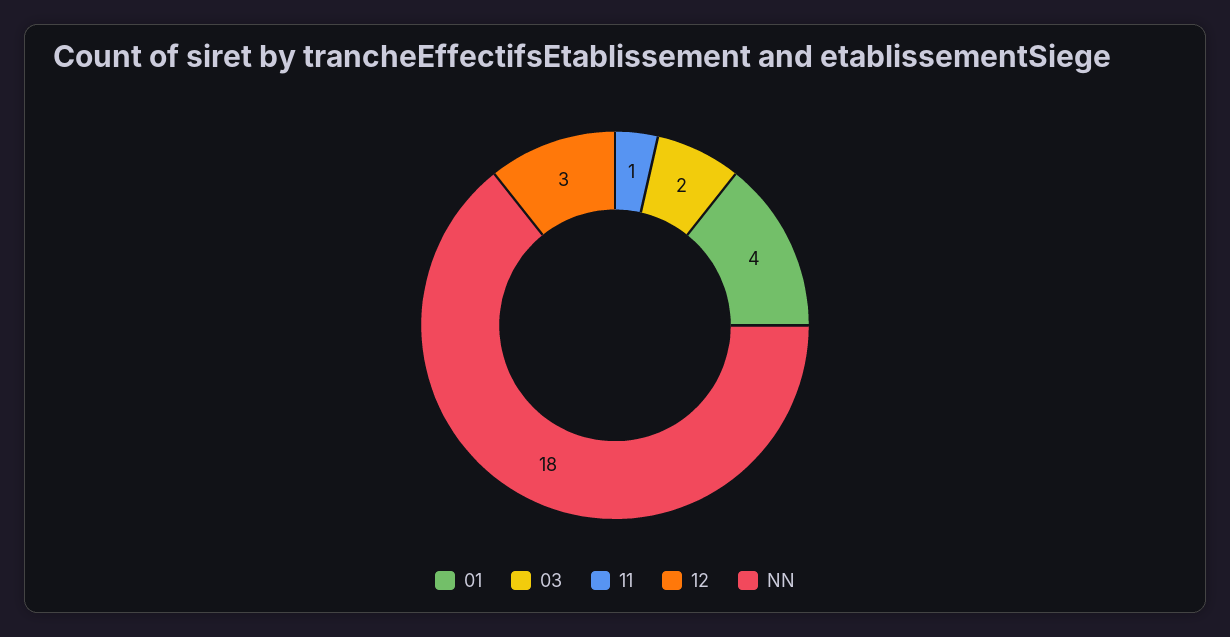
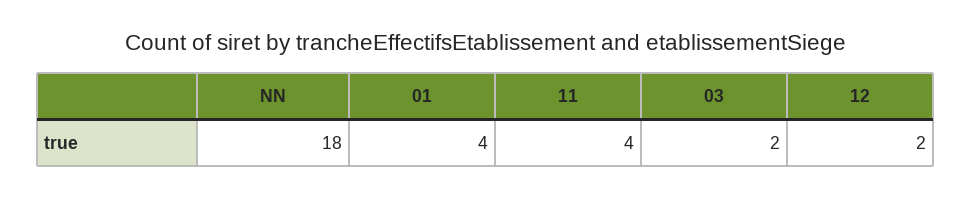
11: 1 -> 4
12: 3 -> 2

